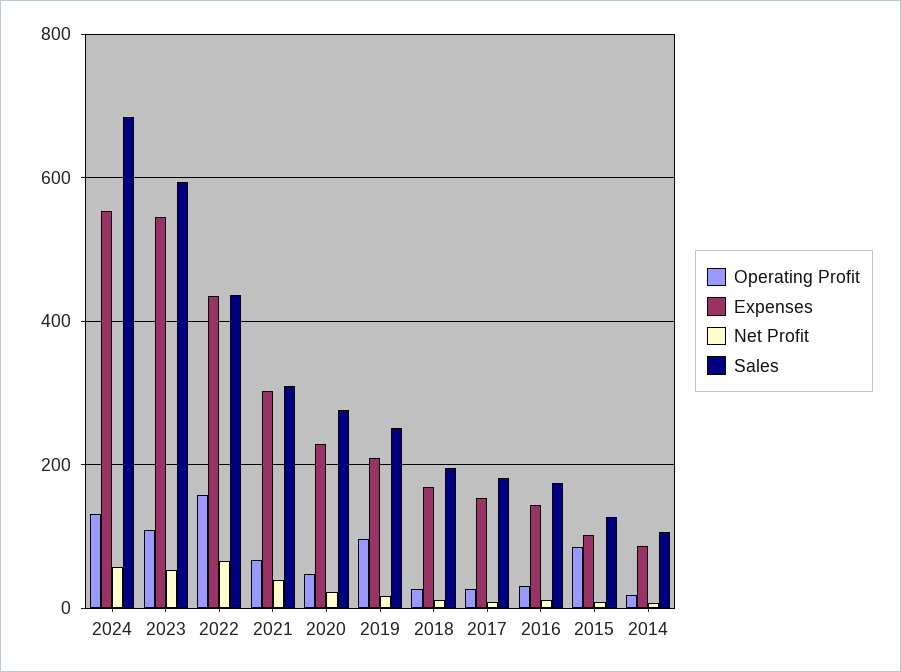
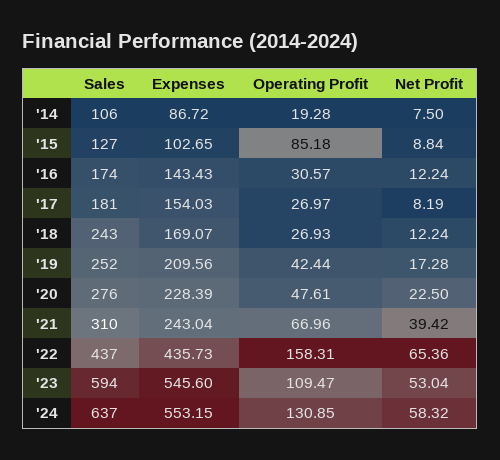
Sales, 2024: 680 -> 637
Expenses, 2021: 300 -> 243.04
Operating Profit, 2019: 100 -> 42.44
Sales, 2018: 200 -> 243

